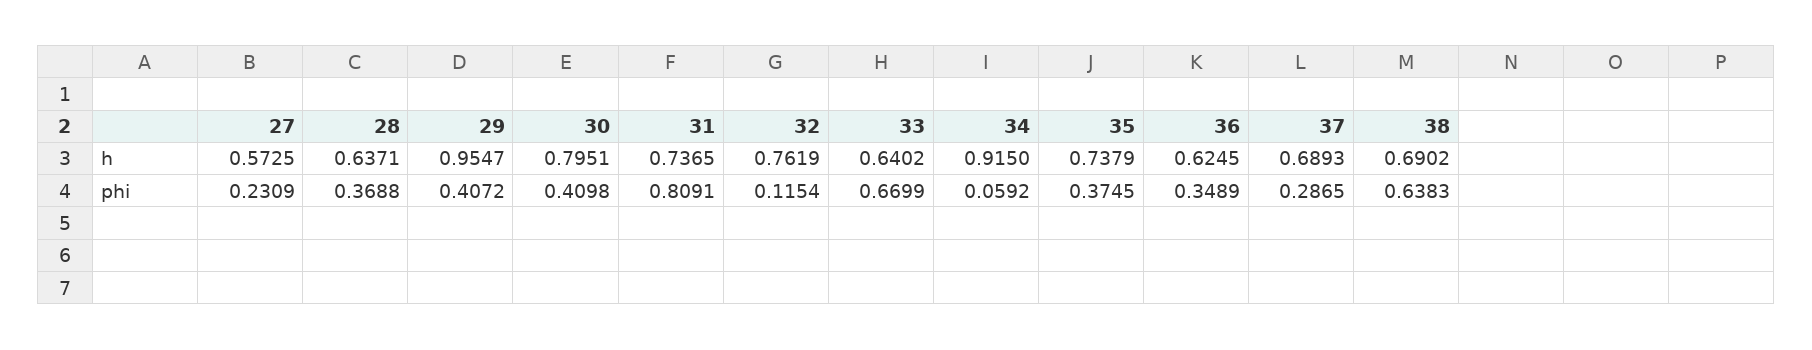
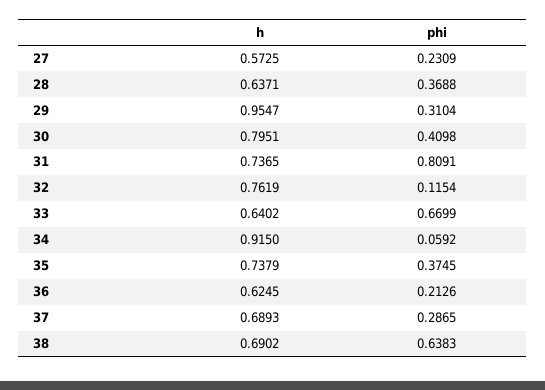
29, phi: 0.4072 -> 0.3104
36, phi: 0.3489 -> 0.2126

